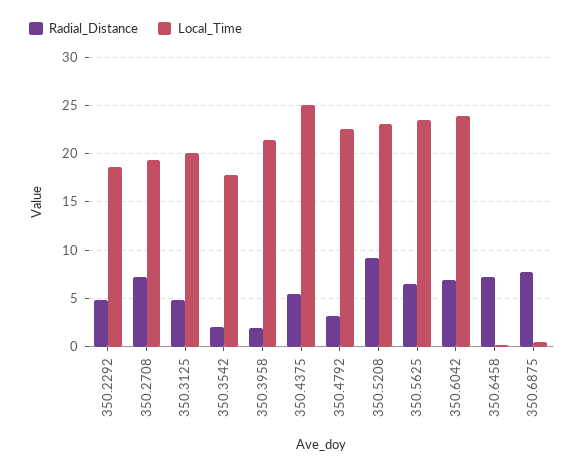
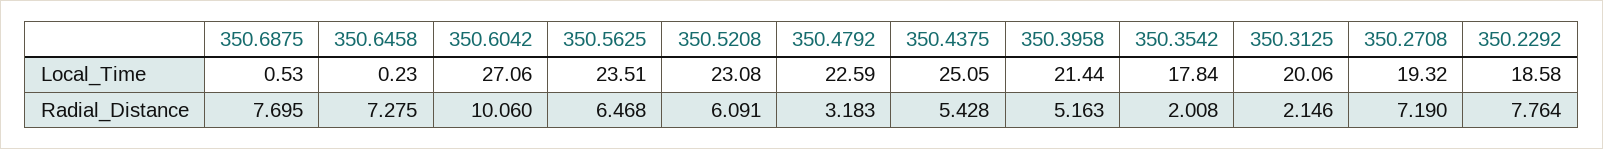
Radial_Distance, 350.2292: 5 -> 7.764
Radial_Distance, 350.3125: 5 -> 2.146
Radial_Distance, 350.3958: 2 -> 5.163
Radial_Distance, 350.5208: 9 -> 6.091
Radial_Distance, 350.6042: 7 -> 10.06
Local_Time, 350.6042: 24 -> 27.06

